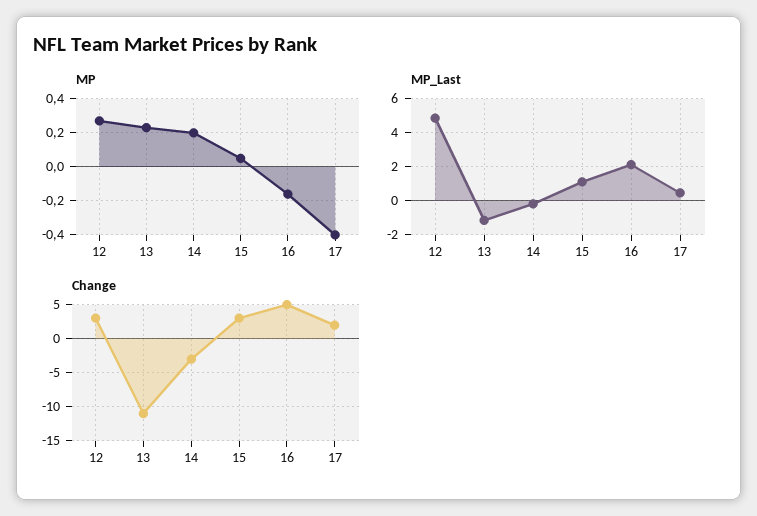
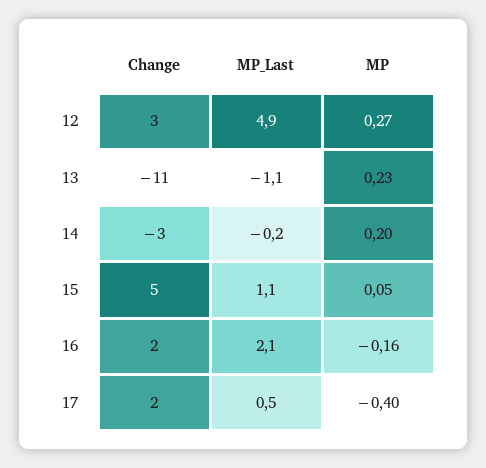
Change, 15: 3 -> 5
Change, 16: 5 -> 2

